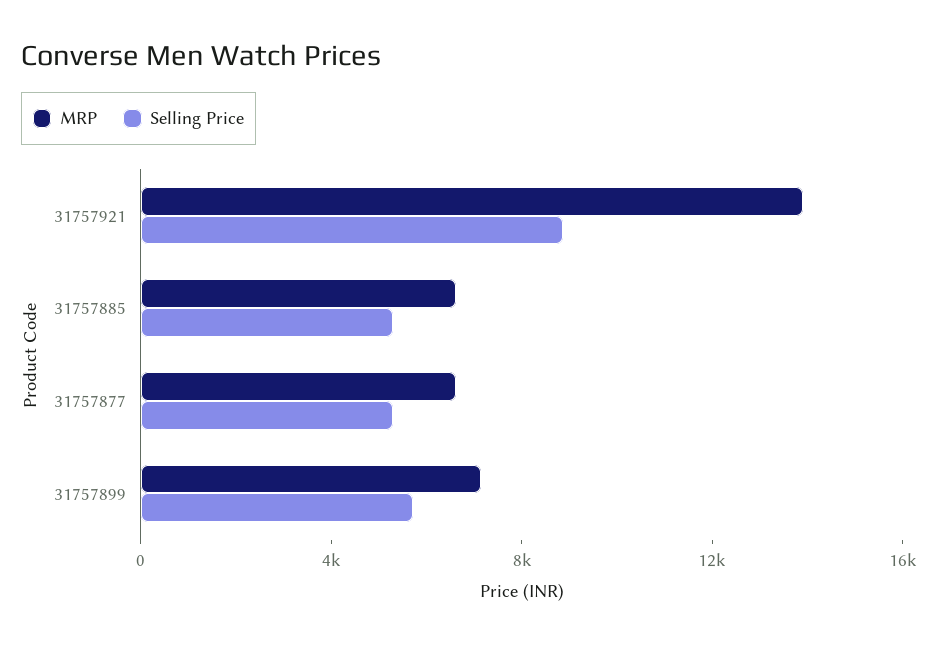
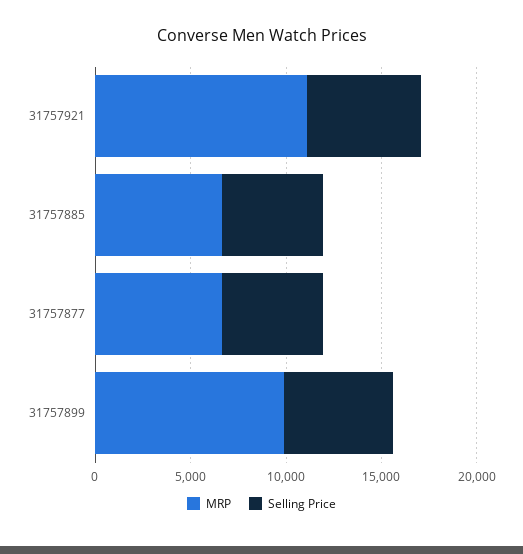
MRP, 31757921: 14000 -> 11000
Selling Price, 31757921: 9000 -> 6000
MRP, 31757899: 7000 -> 10000

